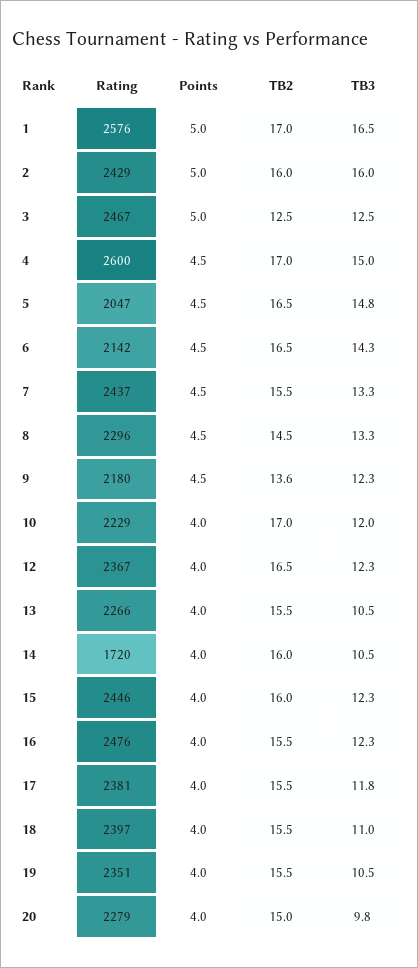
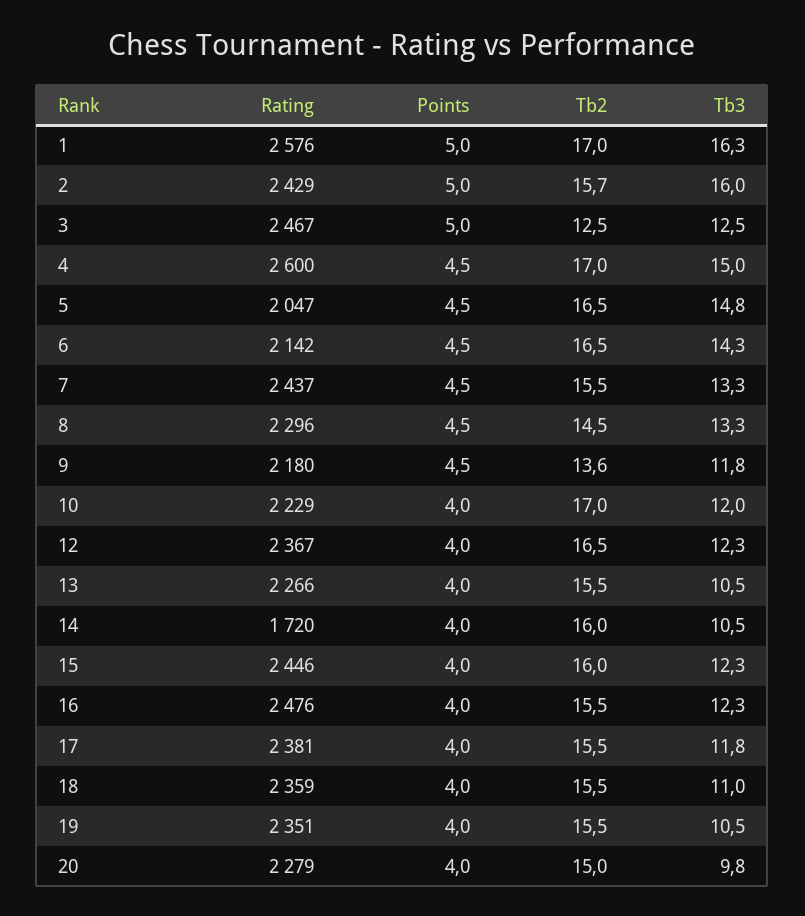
TB3, 1: 16.5 -> 16.3
TB2, 2: 16 -> 15.7
TB3, 9: 12.3 -> 11.8
Rating, 18: 2397 -> 2359

